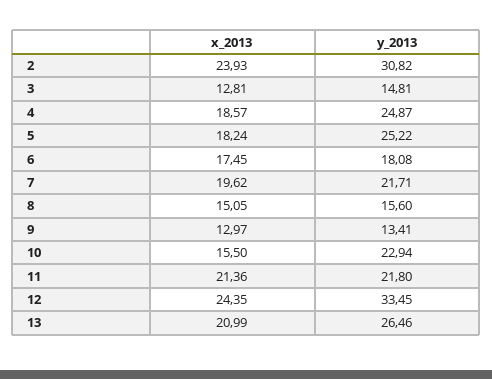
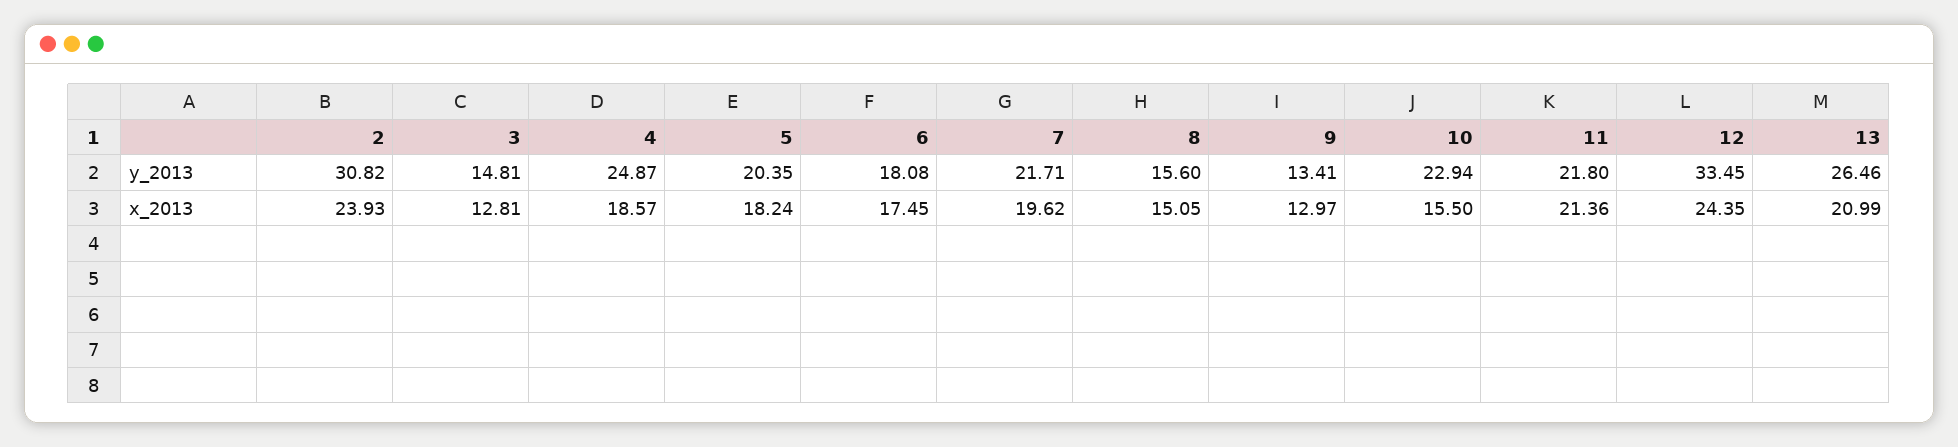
y_2013, 5: 25.22 -> 20.35

